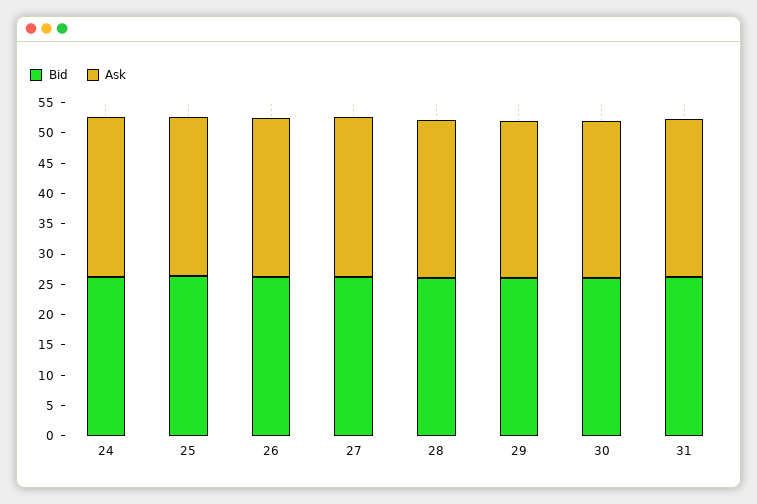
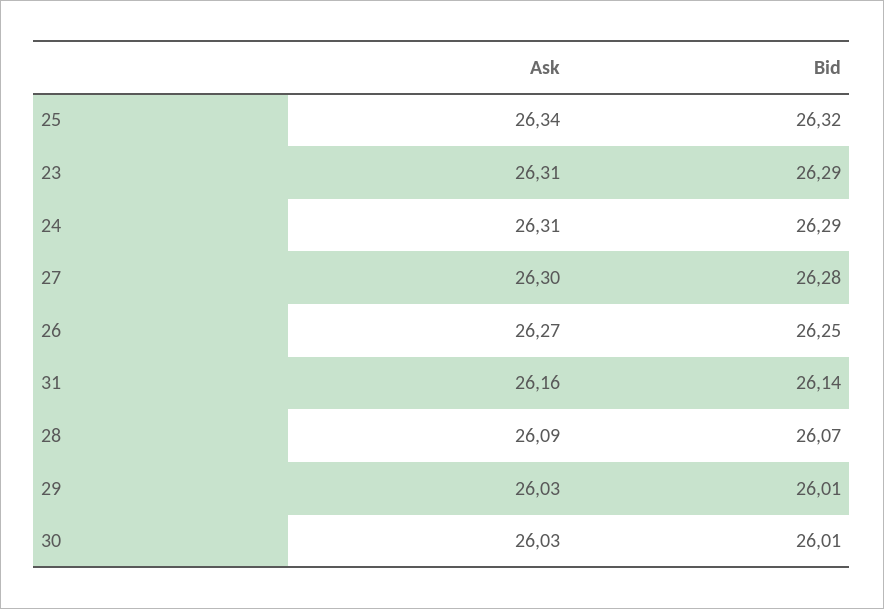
Ask, 23: none -> 26.31
Bid, 23: none -> 26.29

